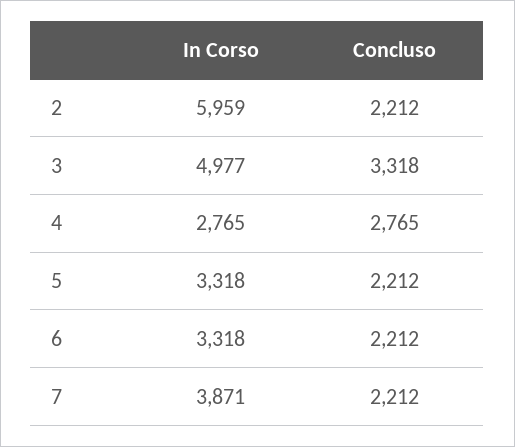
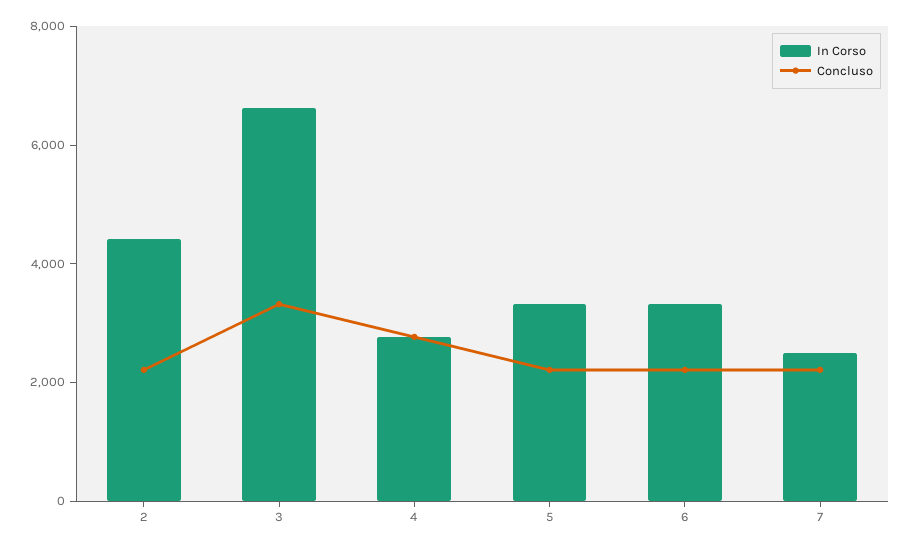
In Corso, 2: 5959 -> 4500
In Corso, 3: 4977 -> 6500
In Corso, 7: 3871 -> 2500

